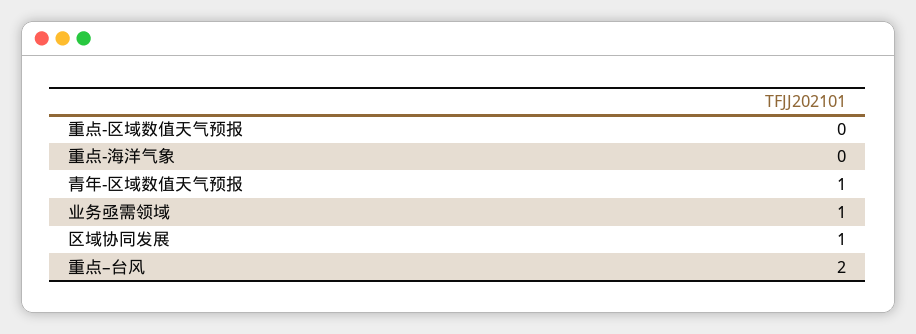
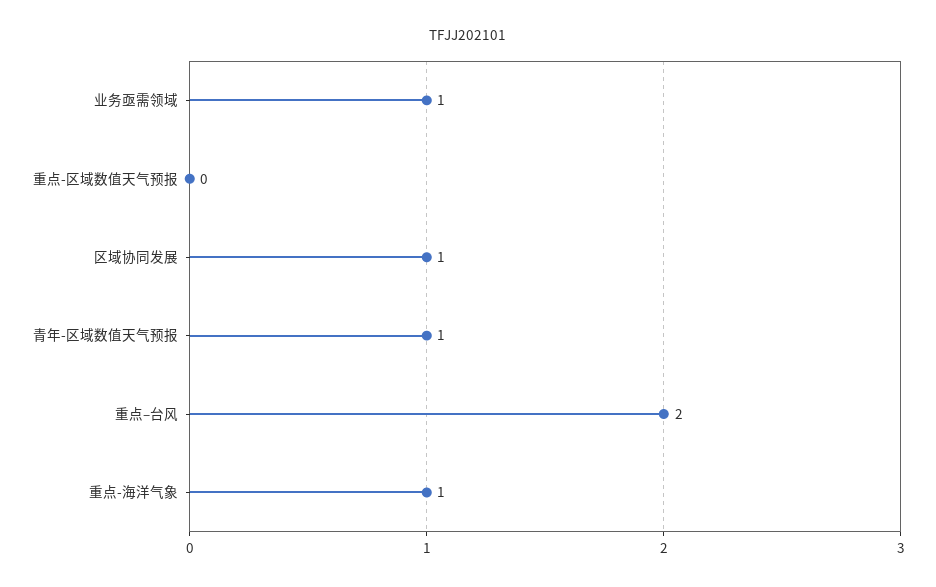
重点-海洋气象: 0 -> 1

